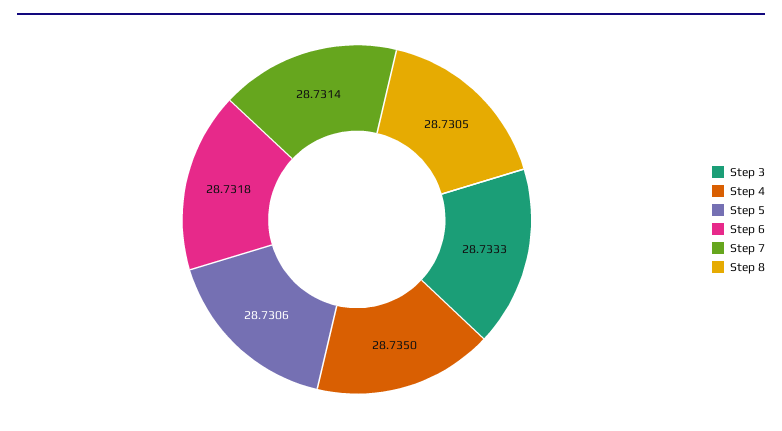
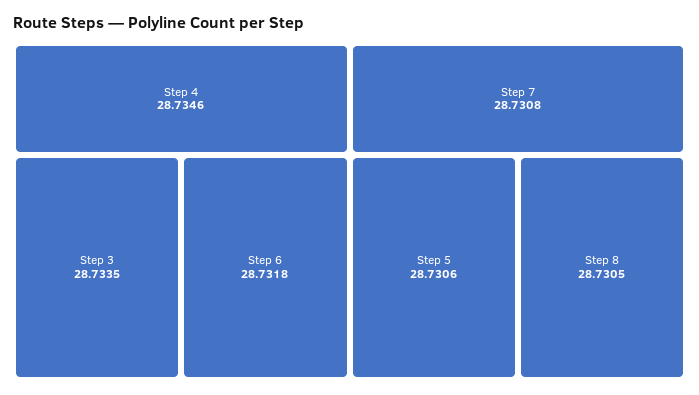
Step 3: 28.7333 -> 28.7335
Step 4: 28.735 -> 28.7346
Step 7: 28.7314 -> 28.7308

